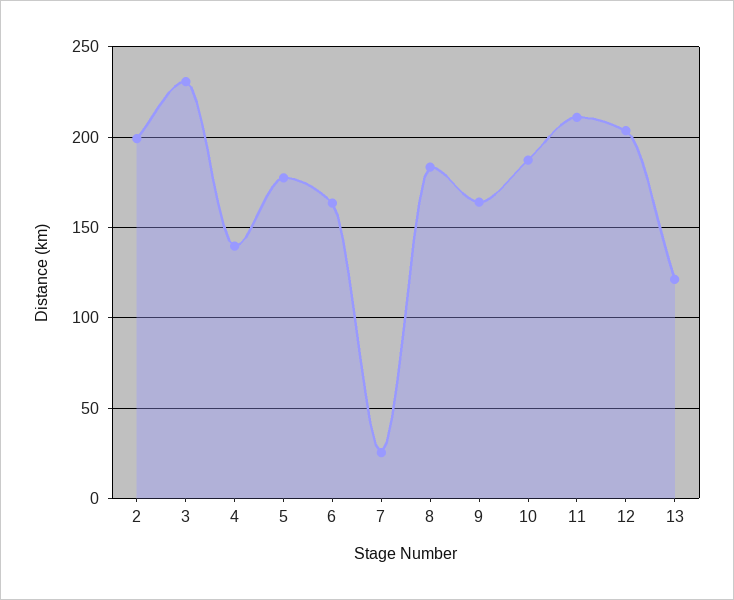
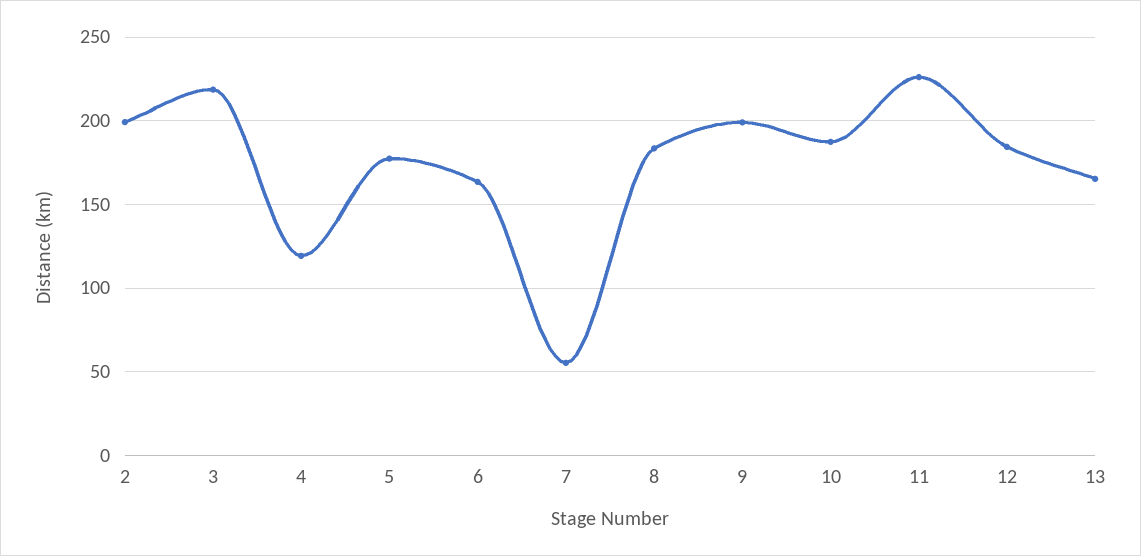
3: 230 -> 220
4: 140 -> 120
7: 25 -> 55
9: 165 -> 200
11: 210 -> 225
12: 205 -> 185
13: 120 -> 165

